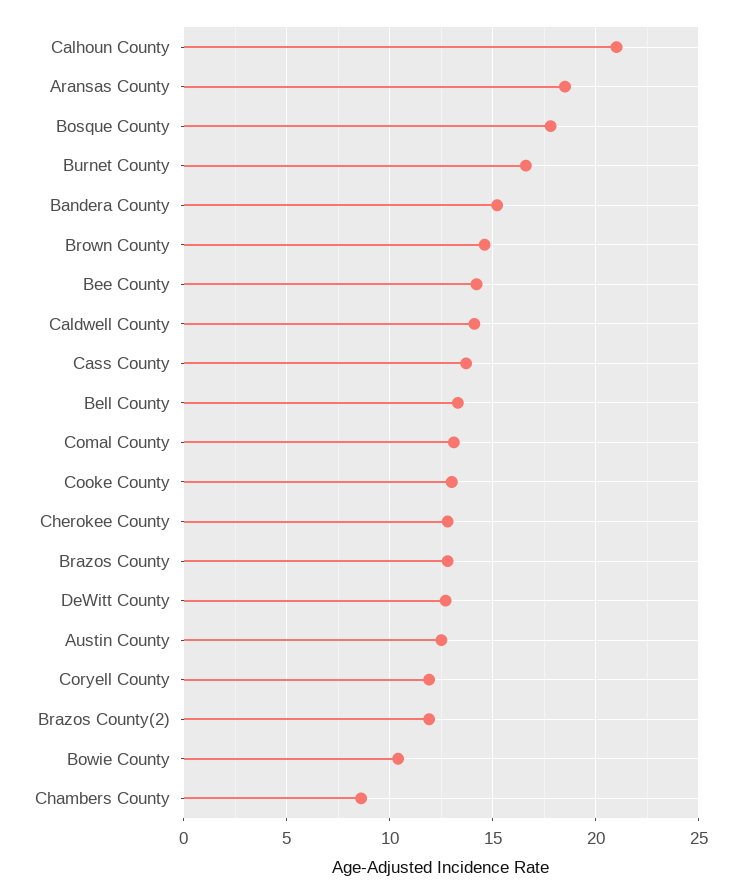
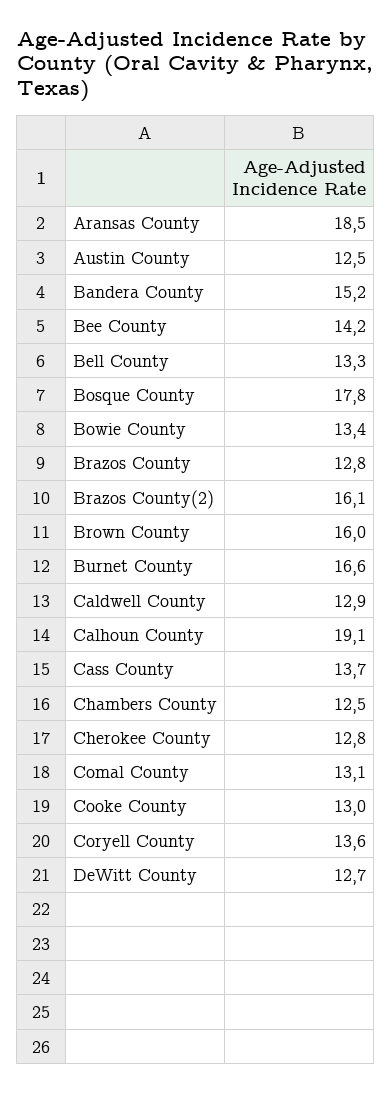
Calhoun County: 21 -> 19.1
Brown County: 14.5 -> 16
Caldwell County: 14 -> 12.9
Coryell County: 12 -> 13.6
Brazos County(2): 12 -> 16.1
Bowie County: 10.5 -> 13.4
Chambers County: 8.5 -> 12.5

